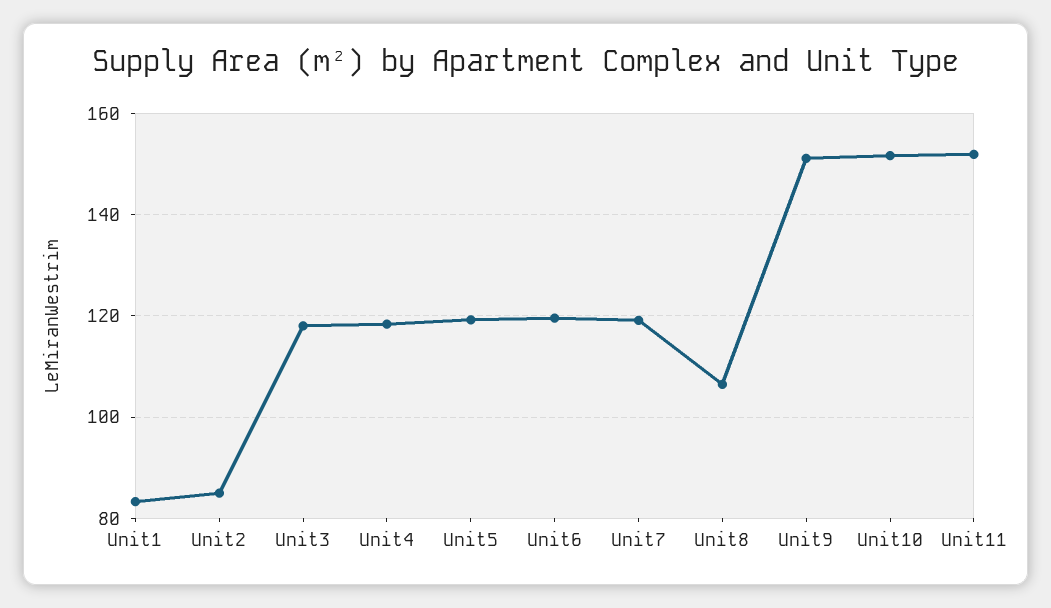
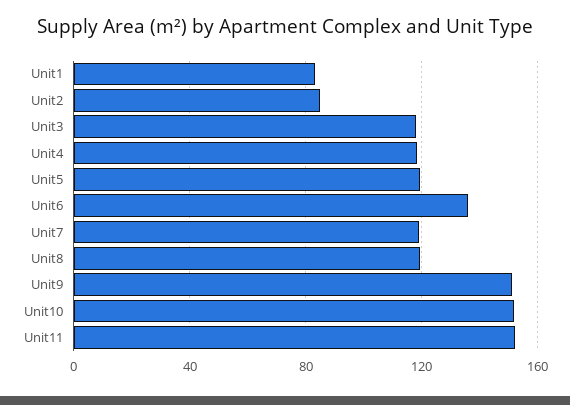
Unit6: 120 -> 135
Unit8: 106 -> 120

